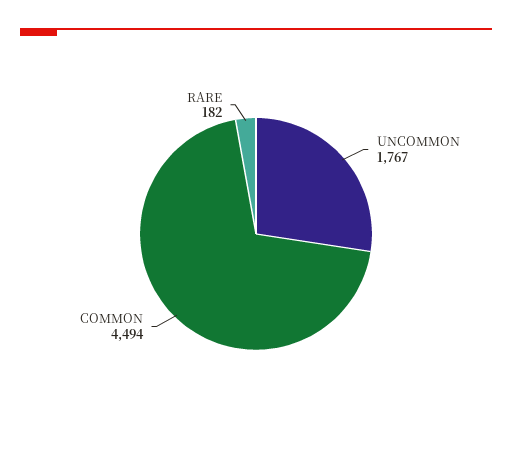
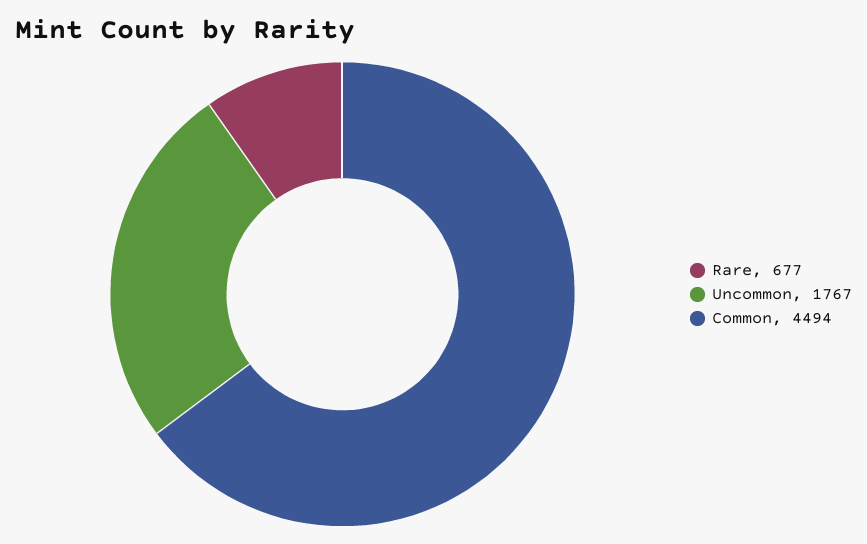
RARE: 182 -> 677

